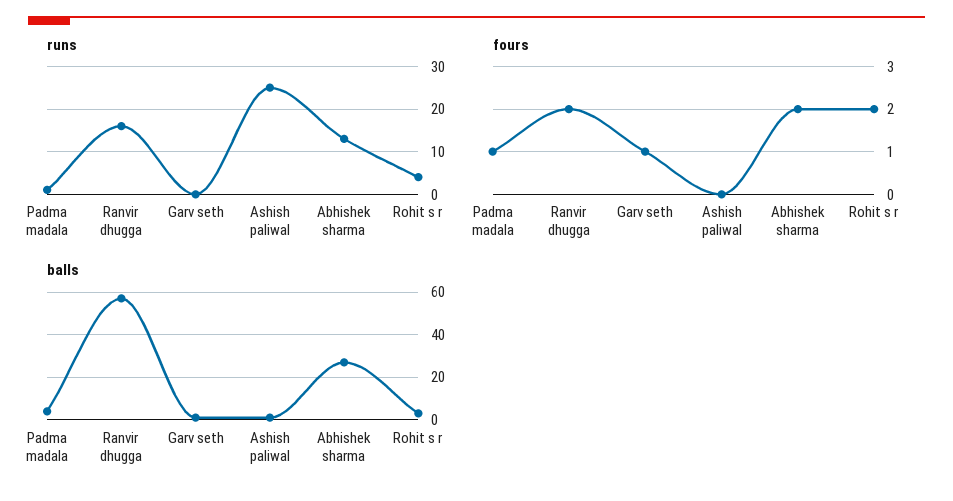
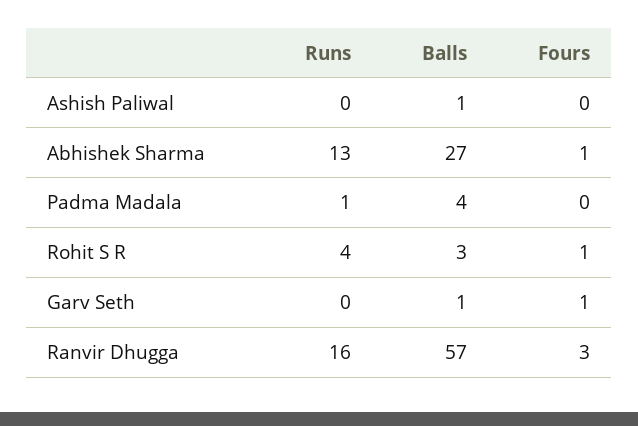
runs, Ashish paliwal: 25 -> 0
fours, Padma madala: 1 -> 0
fours, Ranvir dhugga: 2 -> 3
fours, Abhishek sharma: 2 -> 1
fours, Rohit s r: 2 -> 1

